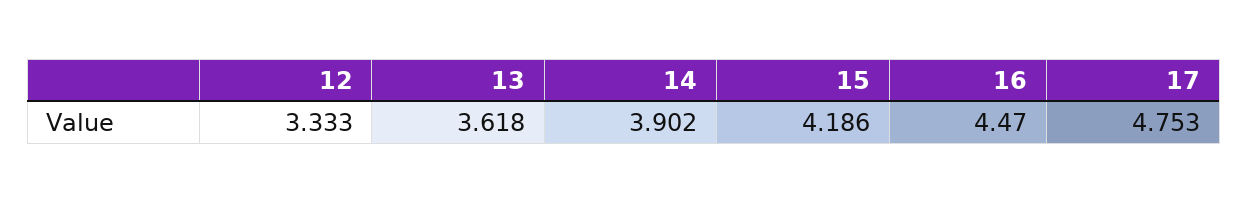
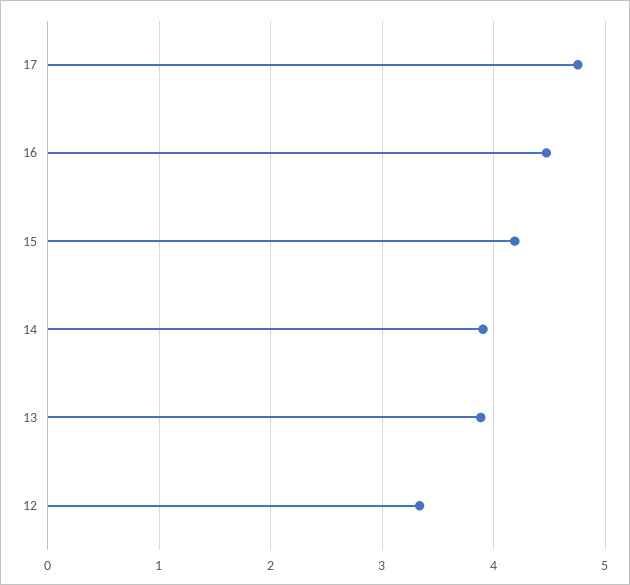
13: 3.618 -> 3.9

